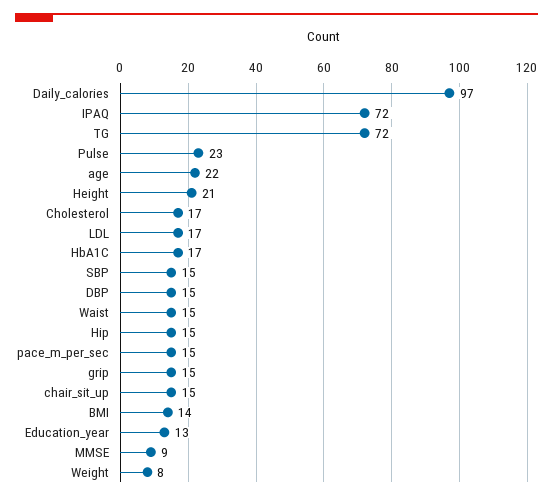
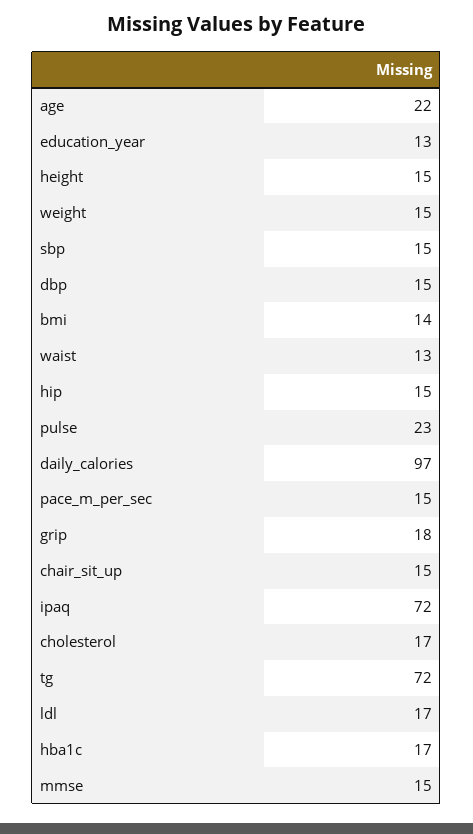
Height: 21 -> 15
Waist: 15 -> 13
grip: 15 -> 18
MMSE: 9 -> 15
Weight: 8 -> 15

